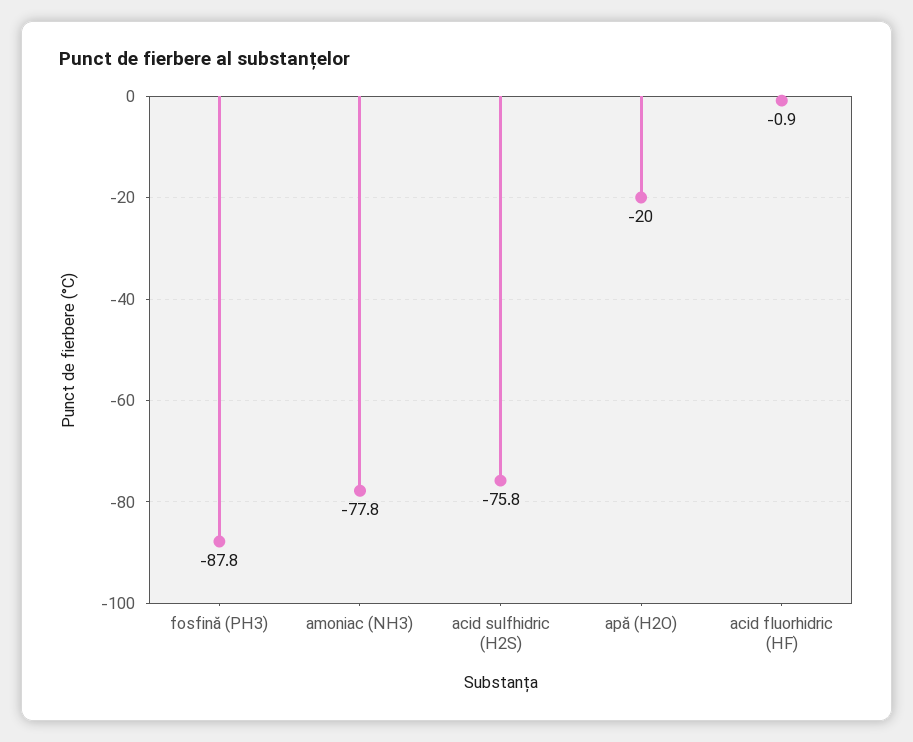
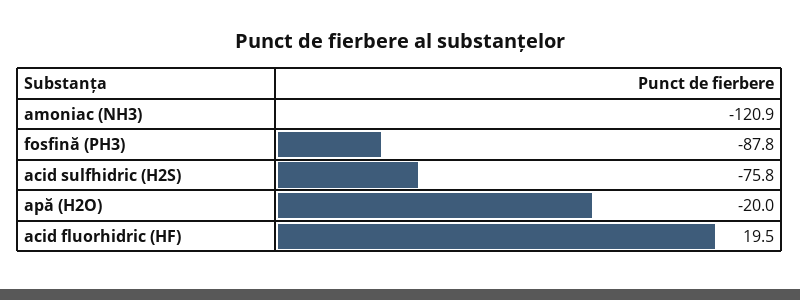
amoniac (NH3): -77.8 -> -120.9
acid fluorhidric (HF): -0.9 -> 19.5

